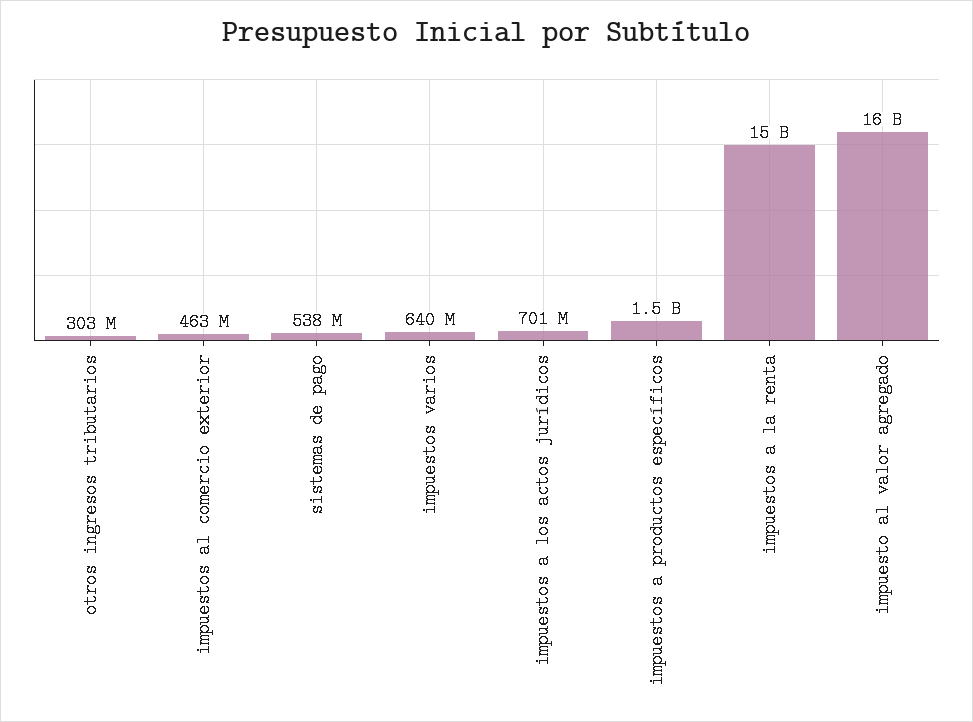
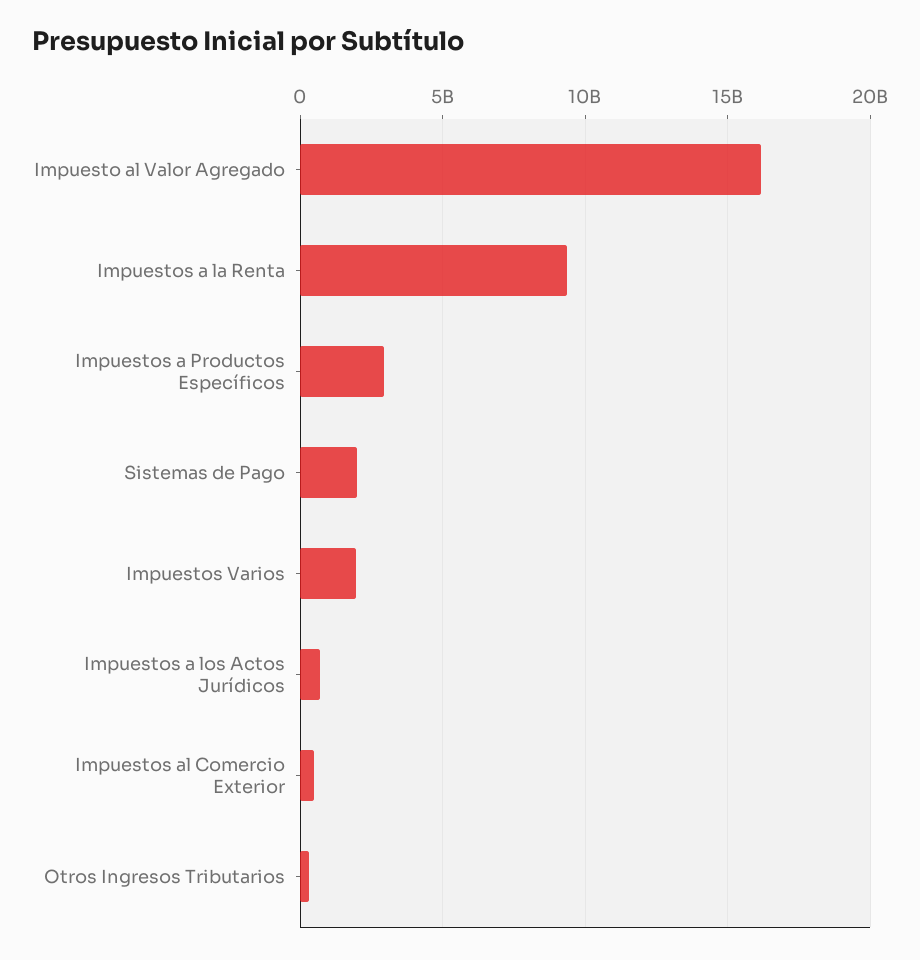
sistemas de pago: 538000000 -> 2000000000
impuestos varios: 640000000 -> 2000000000
impuestos a productos específicos: 1500000000 -> 3000000000
impuestos a la renta: 15000000000 -> 9500000000

